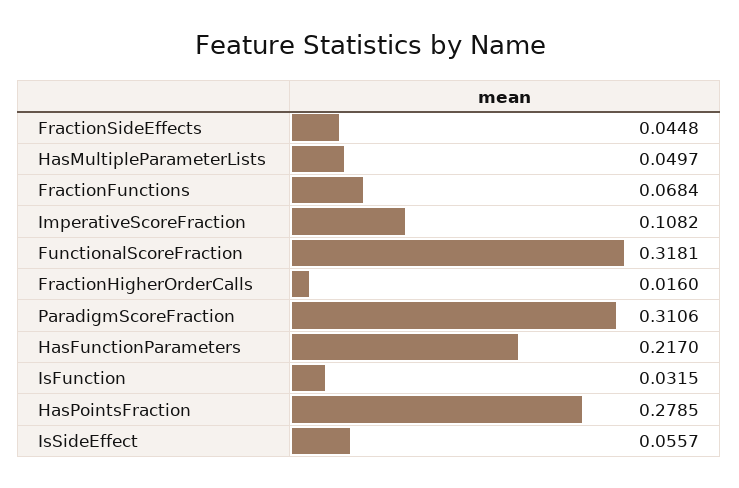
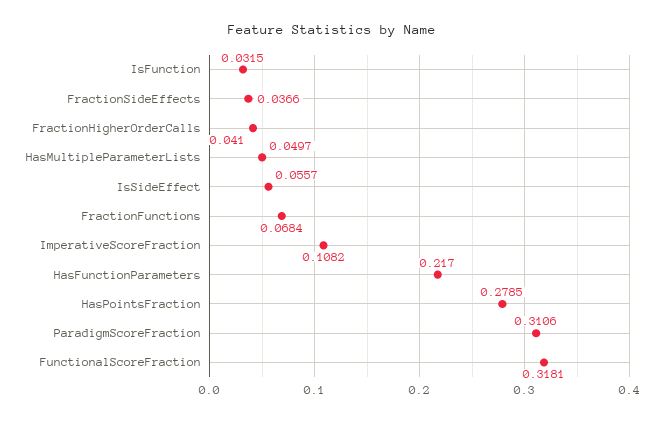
FractionSideEffects: 0.0448 -> 0.0366
FractionHigherOrderCalls: 0.016 -> 0.041

